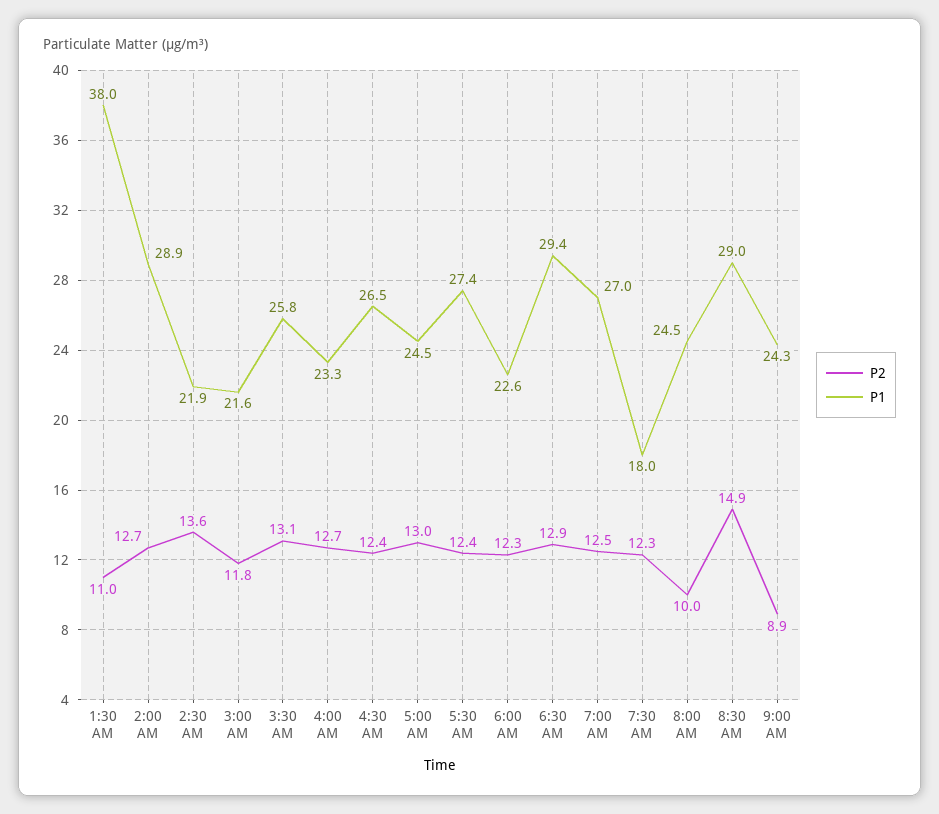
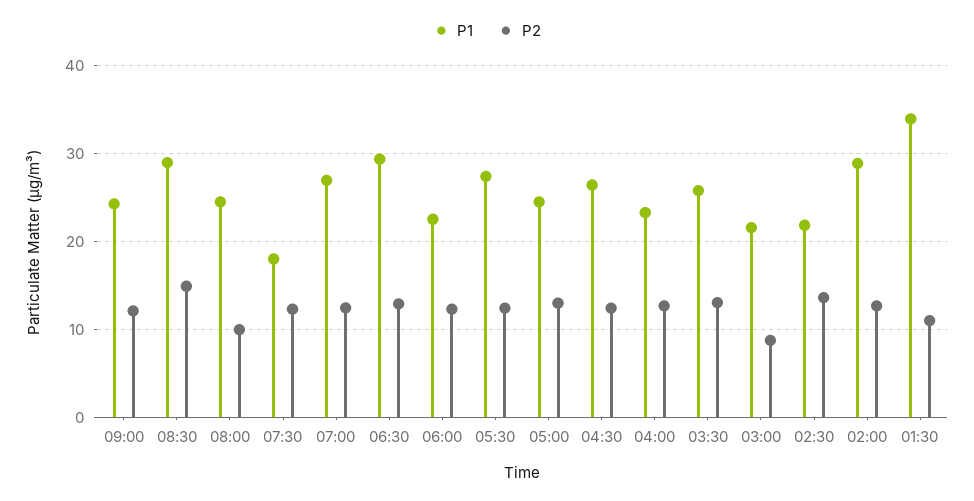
P1, 1:30 AM: 38 -> 34
P2, 3:00 AM: 11.8 -> 9
P2, 9:00 AM: 8.9 -> 12

